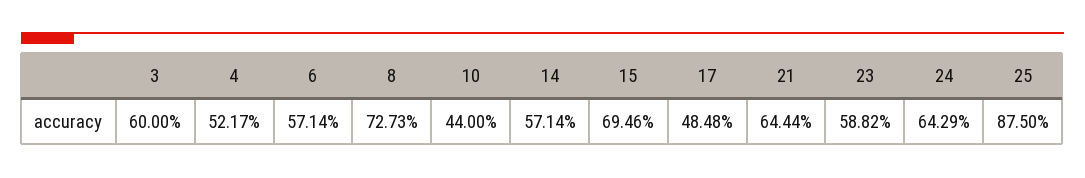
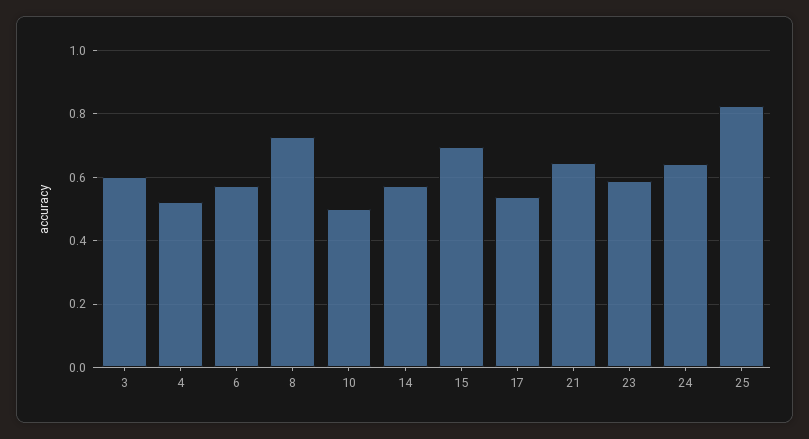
10: 0.44 -> 0.5
17: 0.4848 -> 0.54
25: 0.875 -> 0.82

